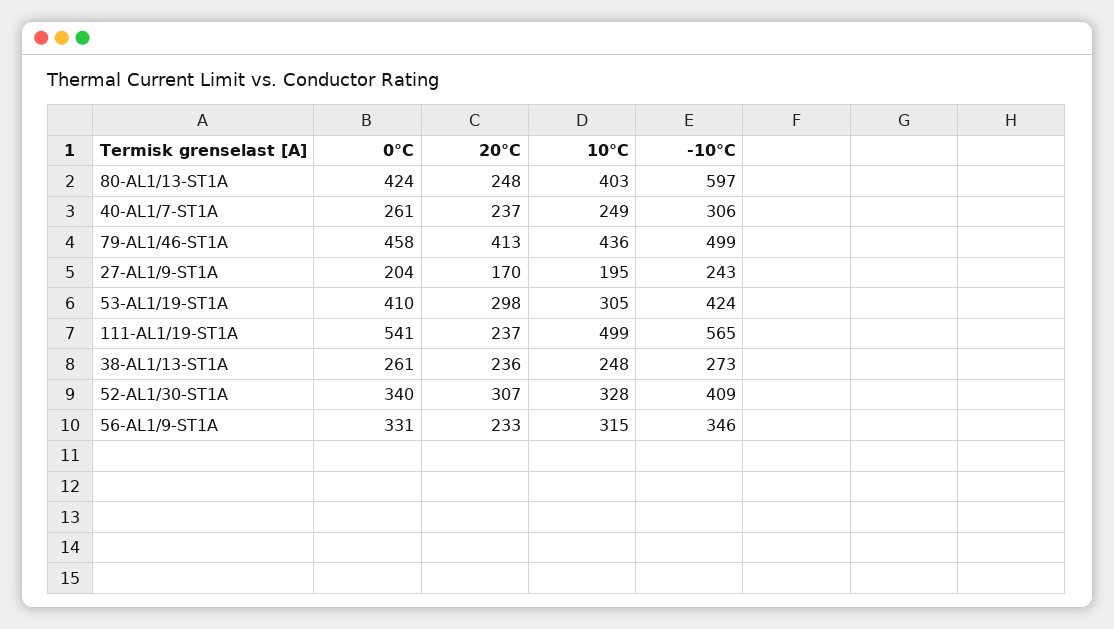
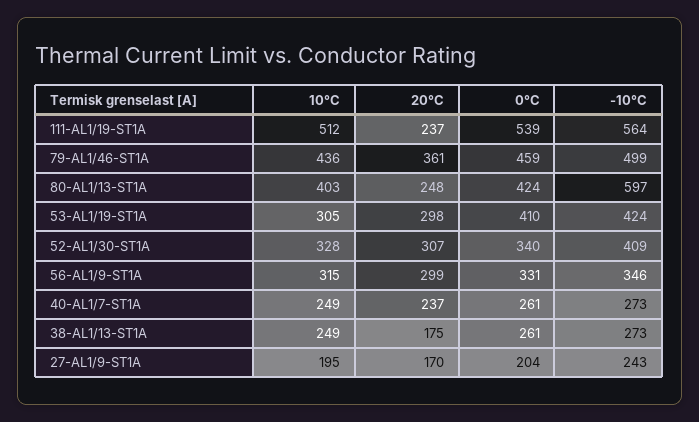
-10°C, 40-AL1/7-ST1A: 306 -> 273
0°C, 79-AL1/46-ST1A: 458 -> 459
20°C, 79-AL1/46-ST1A: 413 -> 361
0°C, 111-AL1/19-ST1A: 541 -> 539
10°C, 111-AL1/19-ST1A: 499 -> 512
-10°C, 111-AL1/19-ST1A: 565 -> 564
20°C, 38-AL1/13-ST1A: 236 -> 175
10°C, 38-AL1/13-ST1A: 248 -> 249
20°C, 56-AL1/9-ST1A: 233 -> 299

